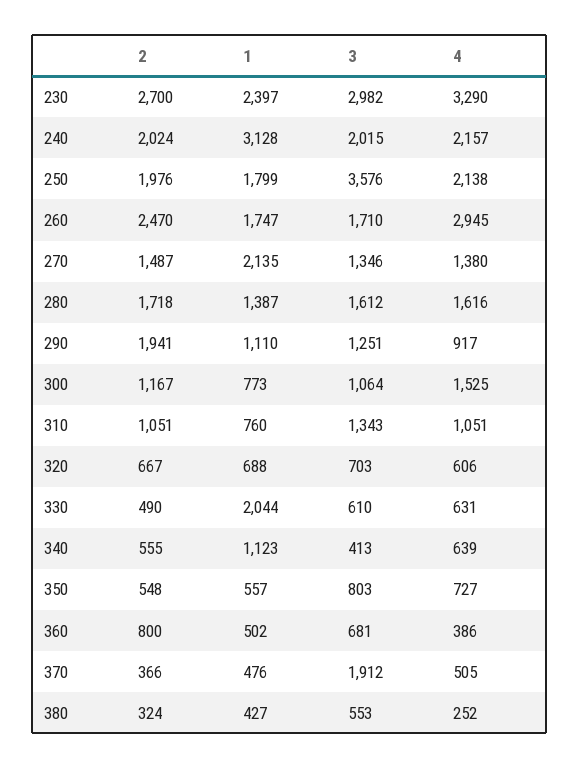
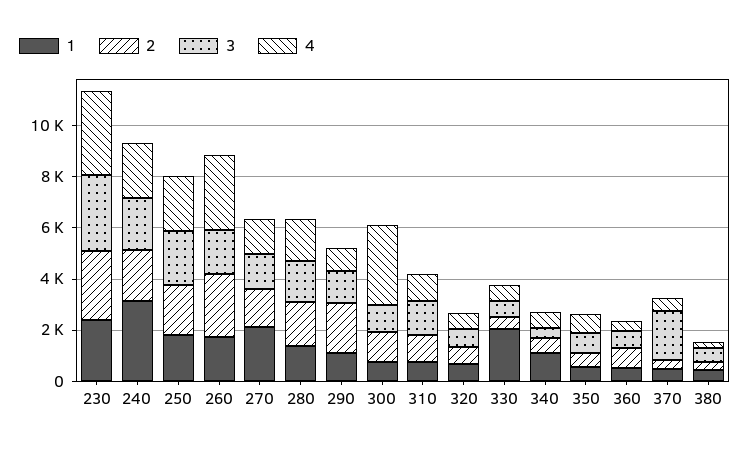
3, 250: 3576 -> 2000
4, 300: 1525 -> 3000

